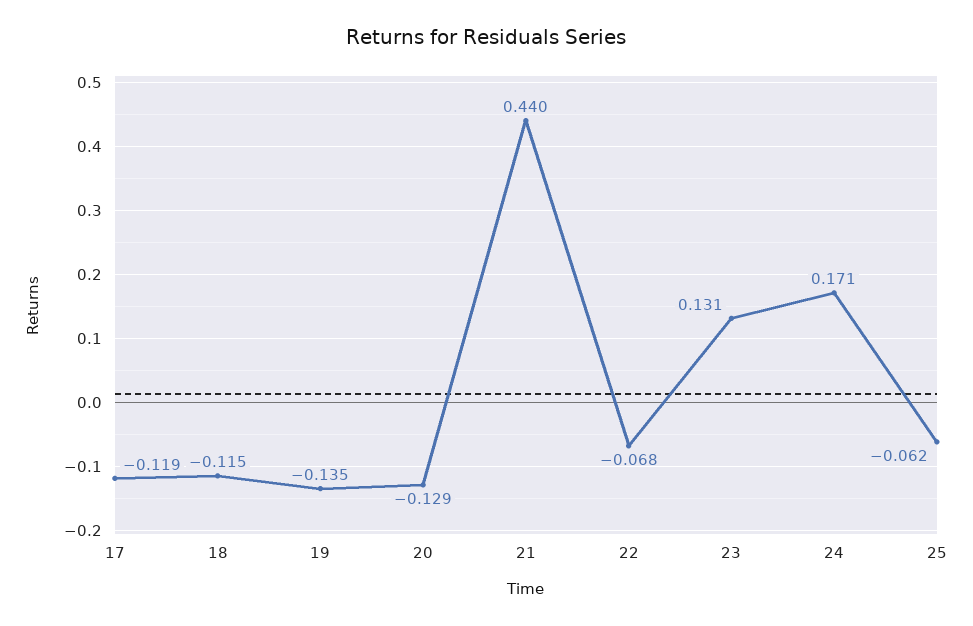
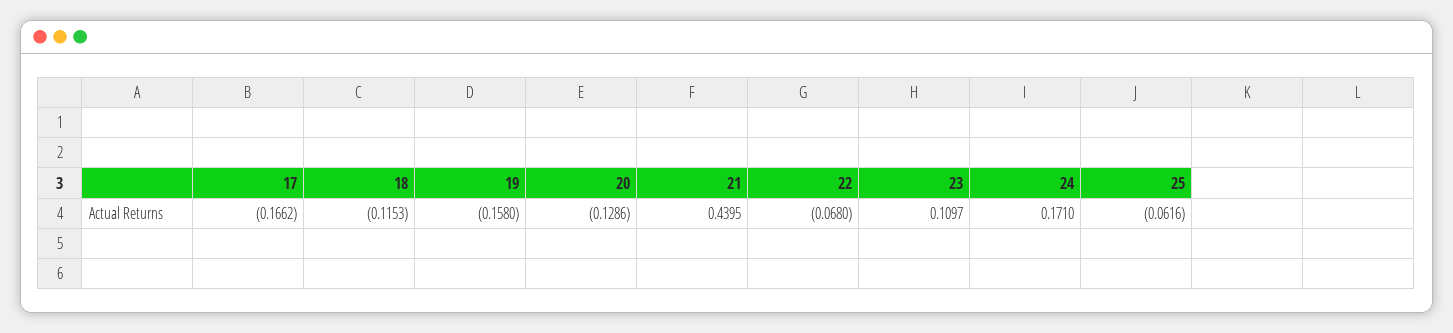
17: -0.119 -> -0.1662
19: -0.135 -> -0.158
23: 0.131 -> 0.1097

